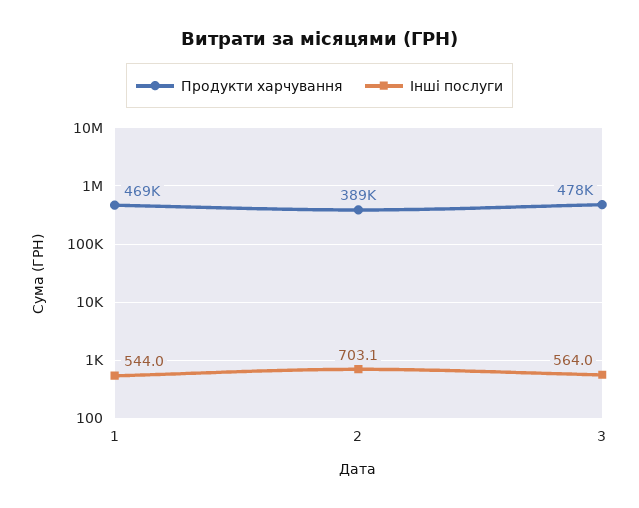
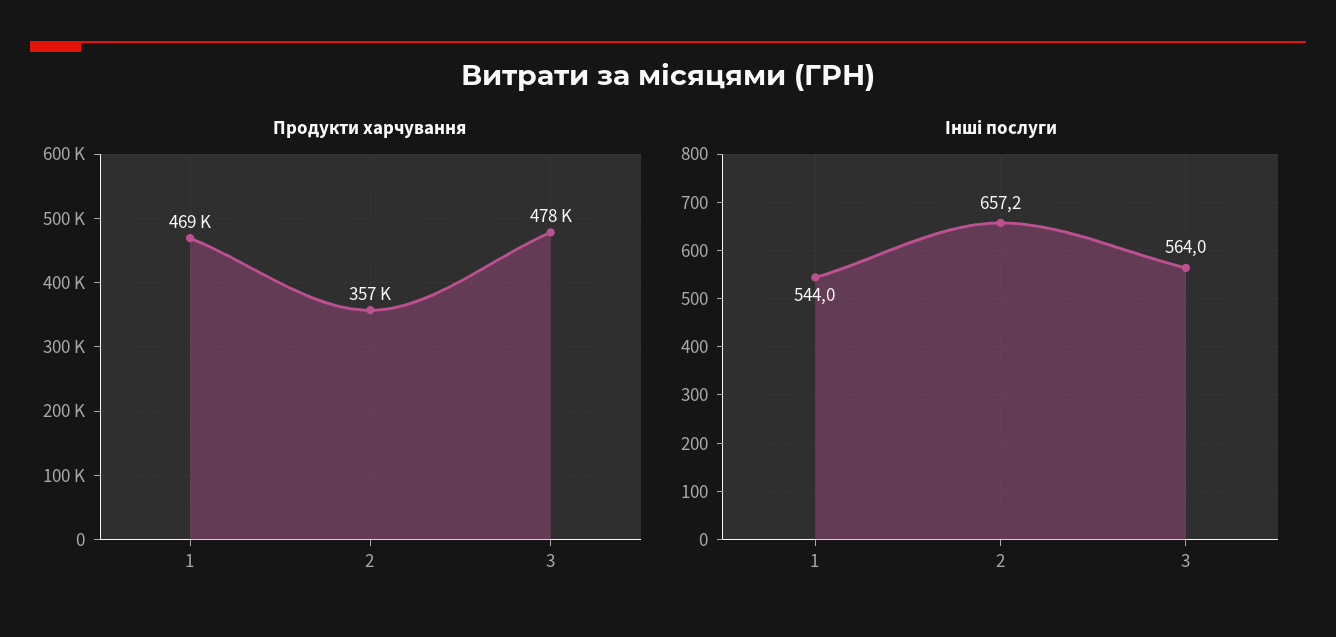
Продукти харчування, 2: 389000 -> 357000
Інші послуги, 2: 703.1 -> 657.2

